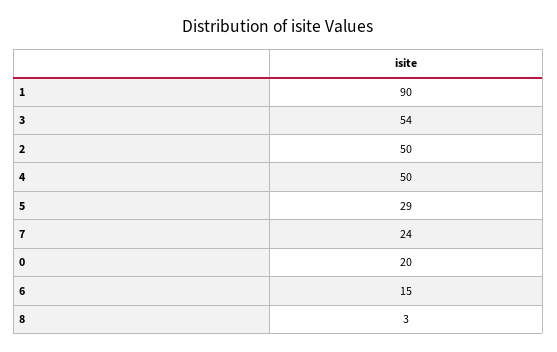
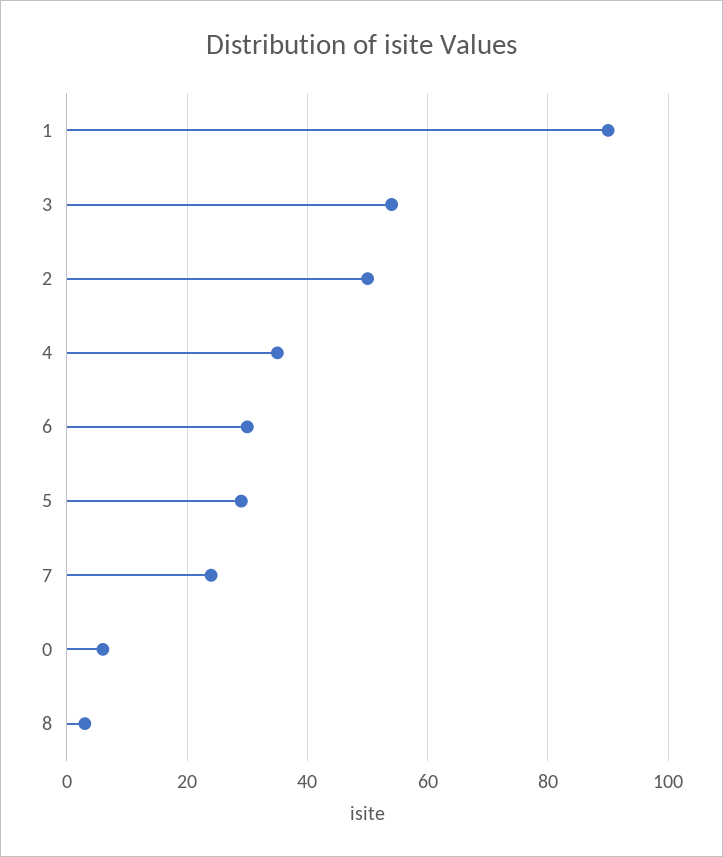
4: 50 -> 35
0: 20 -> 5
6: 15 -> 30

